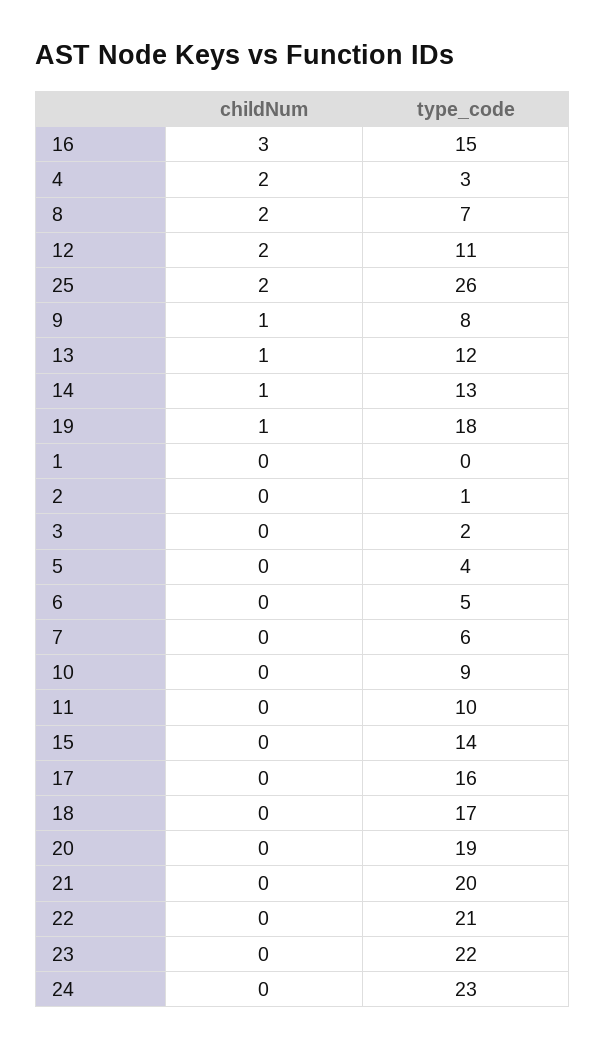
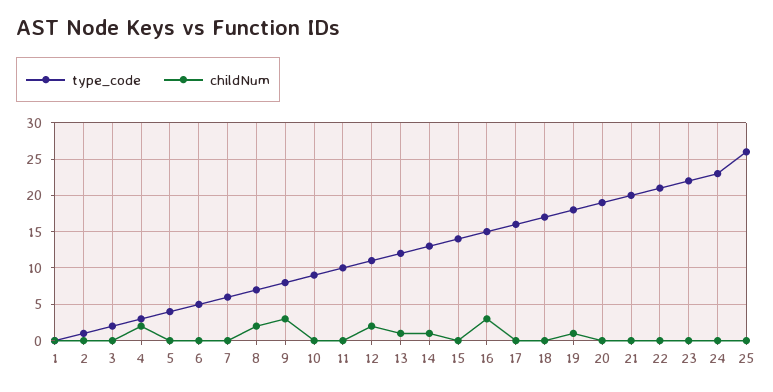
childNum, 25: 2 -> 0
childNum, 9: 1 -> 3

